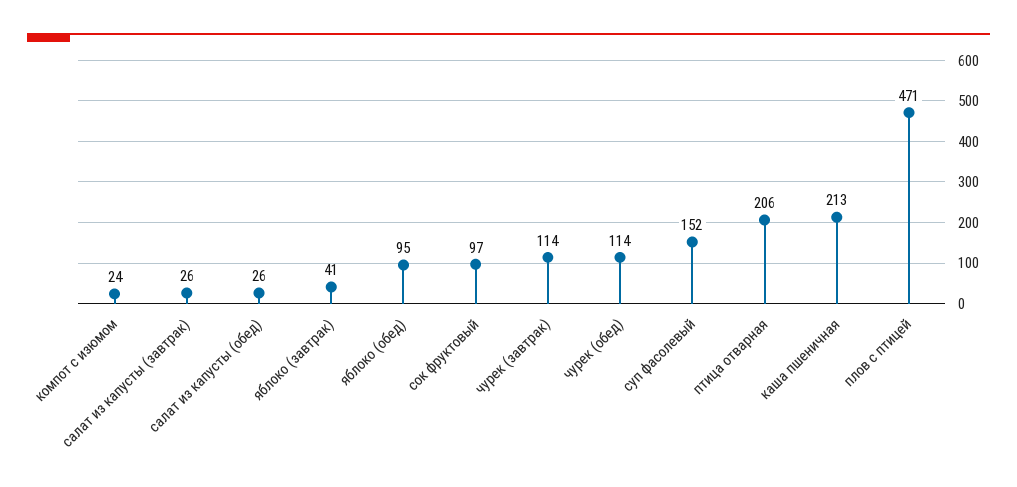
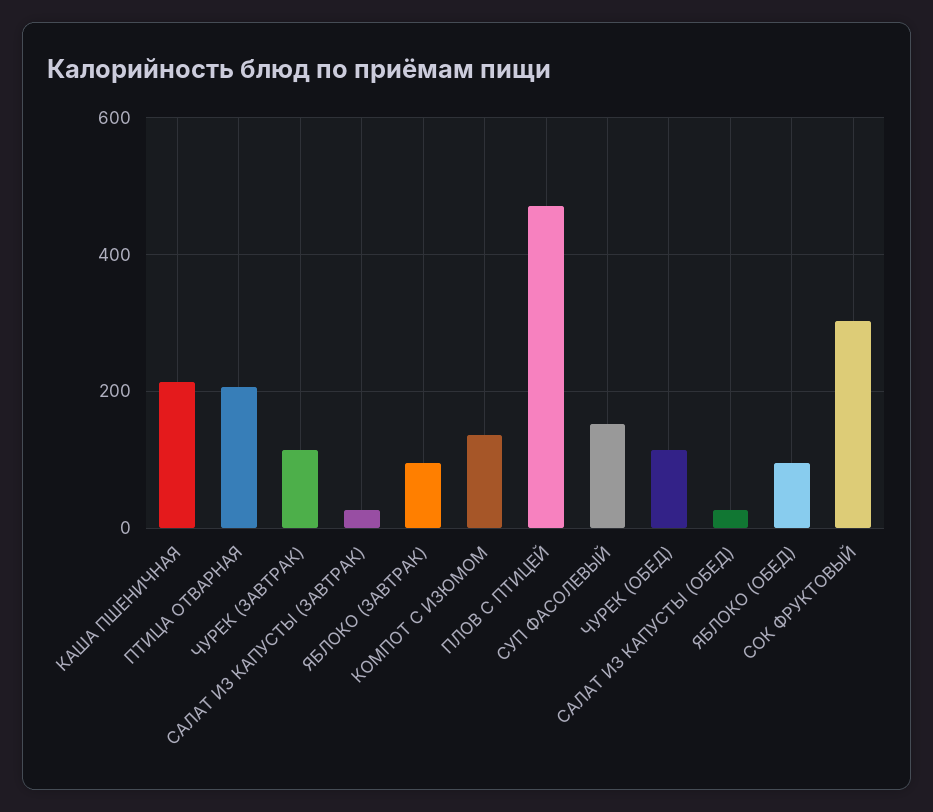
компот с изюмом: 24 -> 140
яблоко (завтрак): 41 -> 100
сок фруктовый: 97 -> 300

